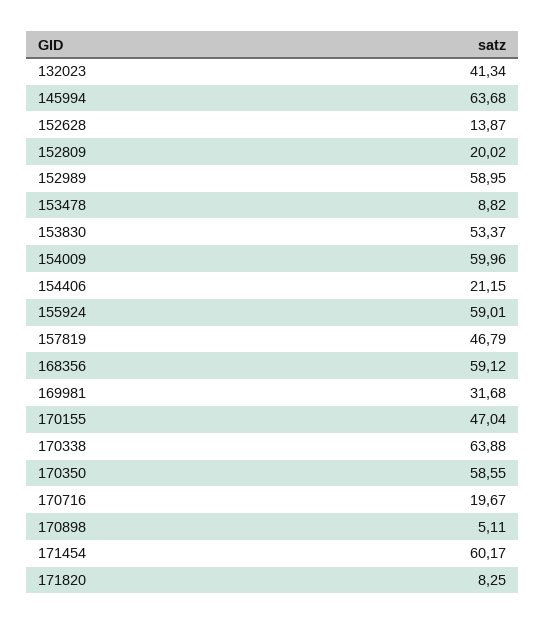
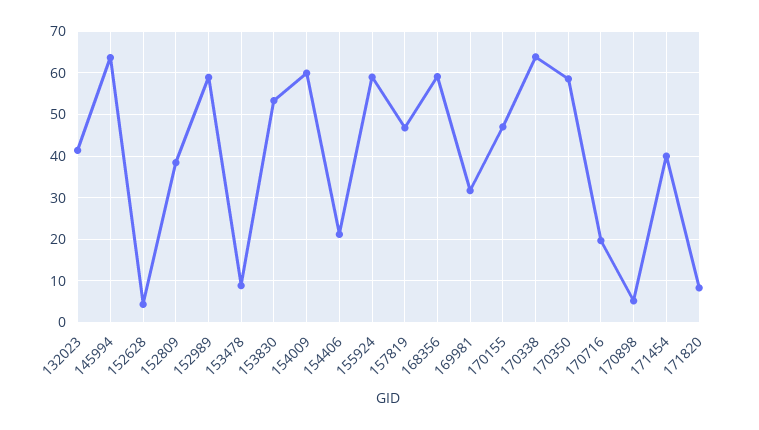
152628: 13.87 -> 4
152809: 20.02 -> 38
171454: 60.17 -> 40

